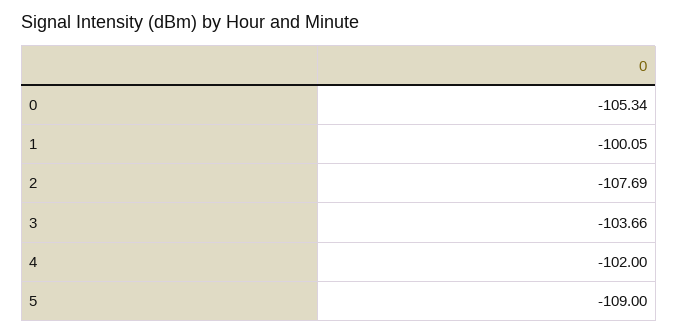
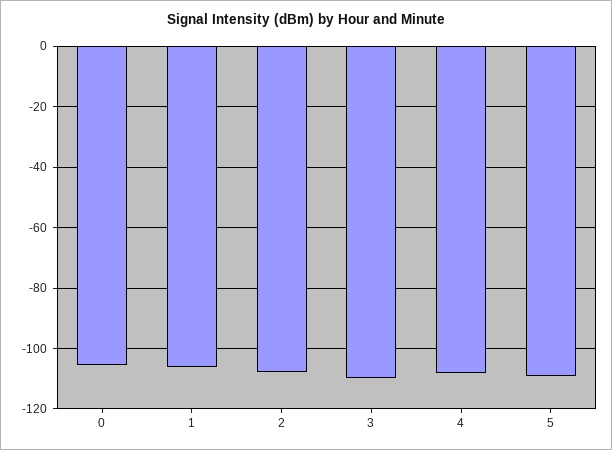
1: -100.05 -> -106
3: -103.66 -> -110
4: -102 -> -108

